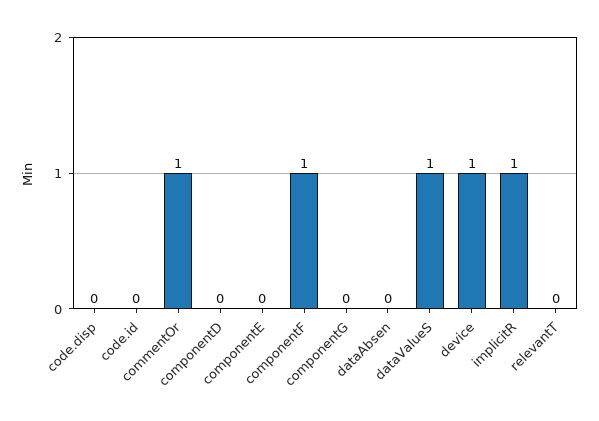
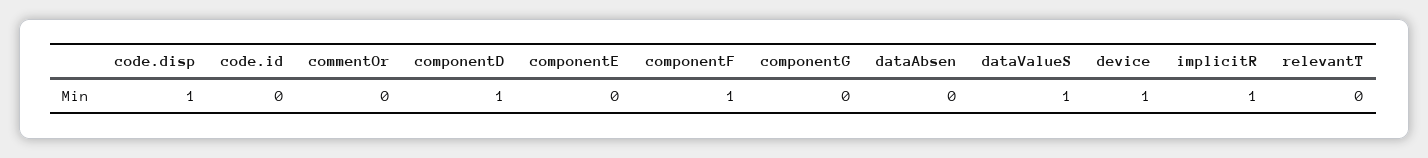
code.disp: 0 -> 1
commentOr: 1 -> 0
componentD: 0 -> 1

